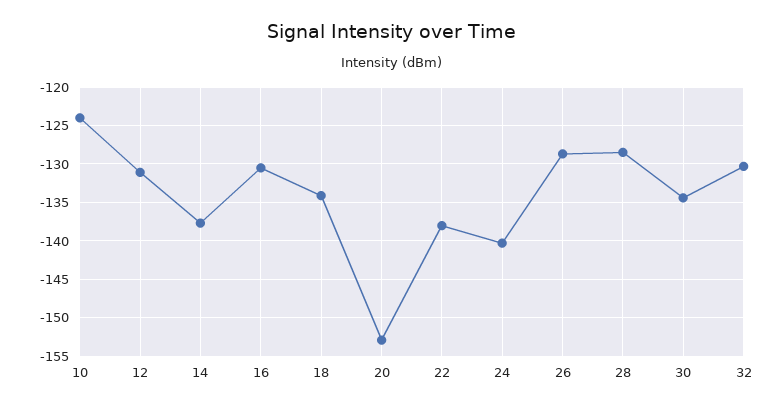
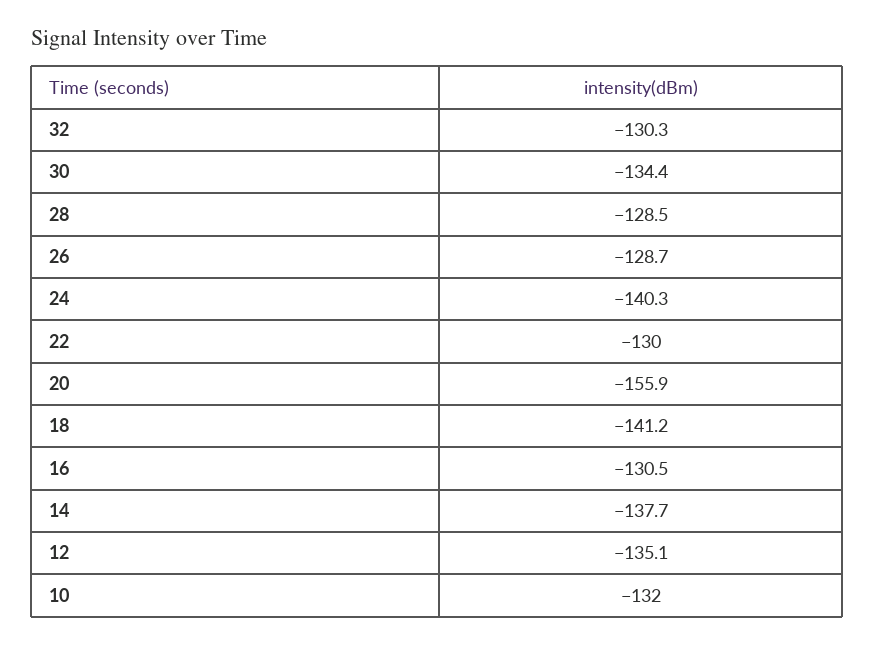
10: -124 -> -132
12: -131 -> -135.1
18: -134 -> -141.2
20: -153 -> -155.9
22: -138 -> -130

